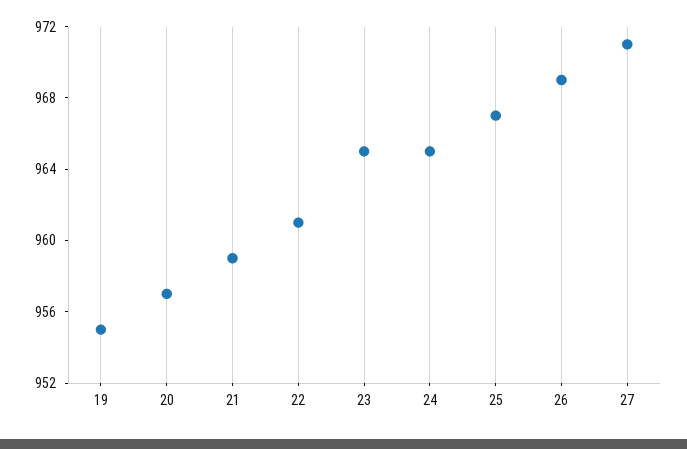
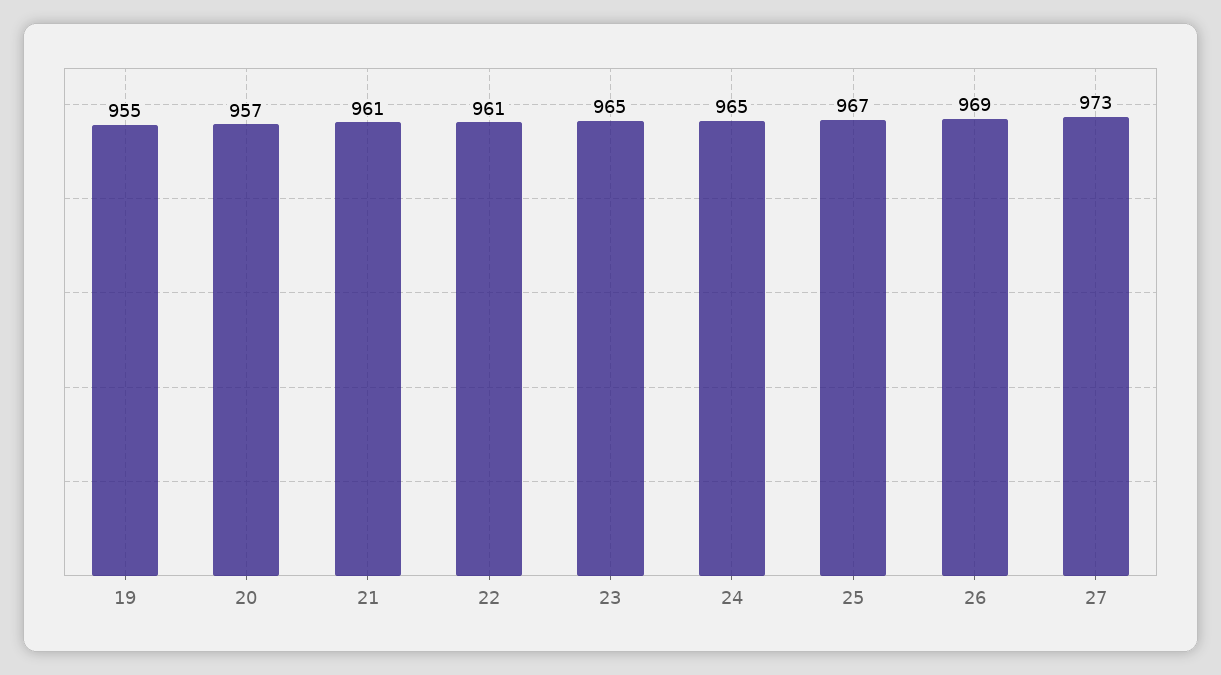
21: 959 -> 961
27: 971 -> 973

